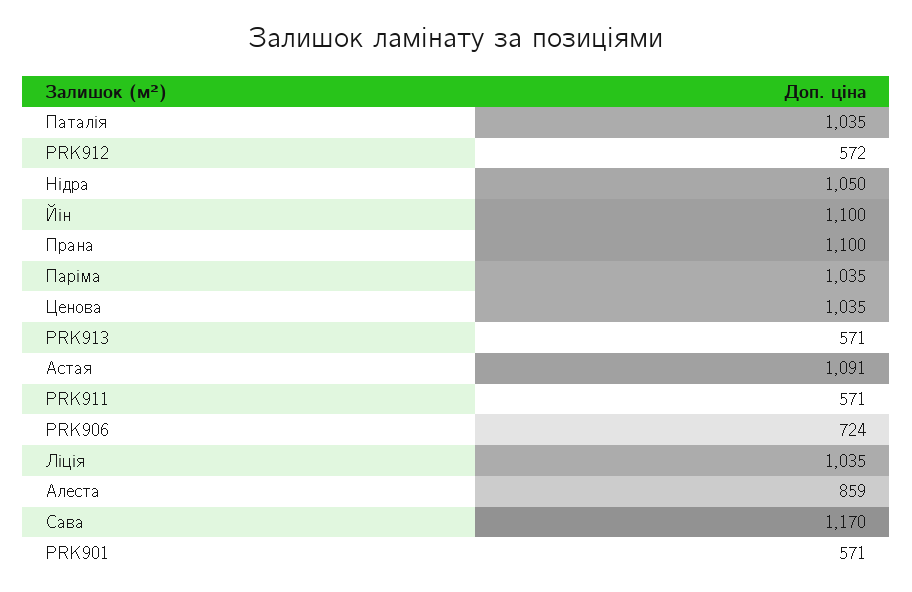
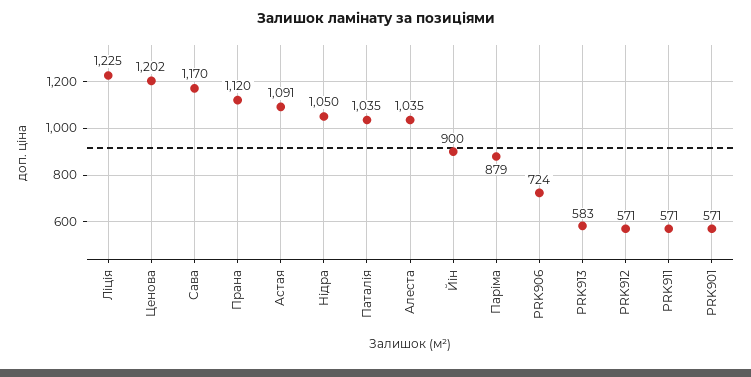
PRK912: 572 -> 571
Йін: 1100 -> 900
Прана: 1100 -> 1120
Паріма: 1035 -> 879
Ценова: 1035 -> 1202
PRK913: 571 -> 583
Ліція: 1035 -> 1225
Алеста: 859 -> 1035

